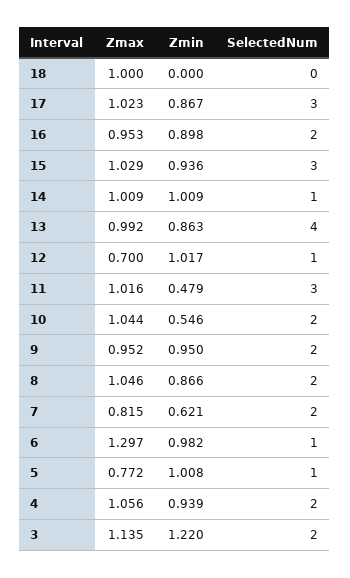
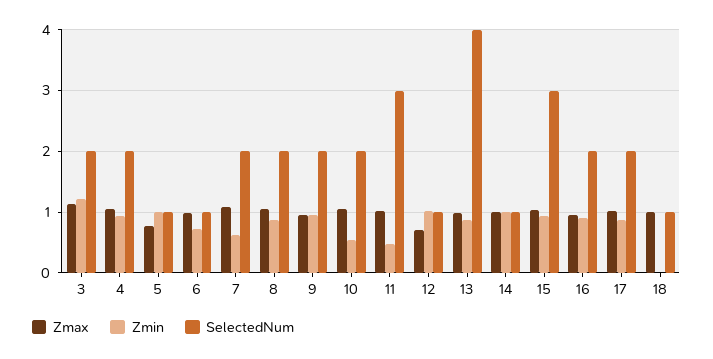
SelectedNum, 18: 0 -> 1
SelectedNum, 17: 3 -> 2
Zmax, 7: 0.815 -> 1.1
Zmax, 6: 1.297 -> 1
Zmin, 6: 0.982 -> 0.7

